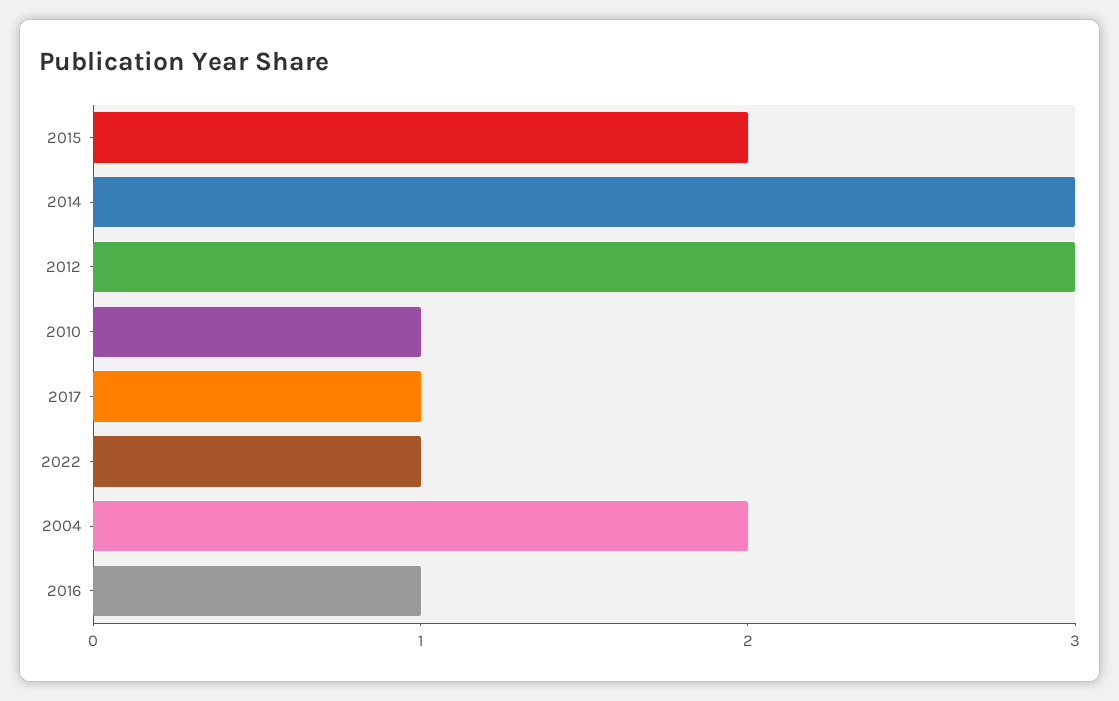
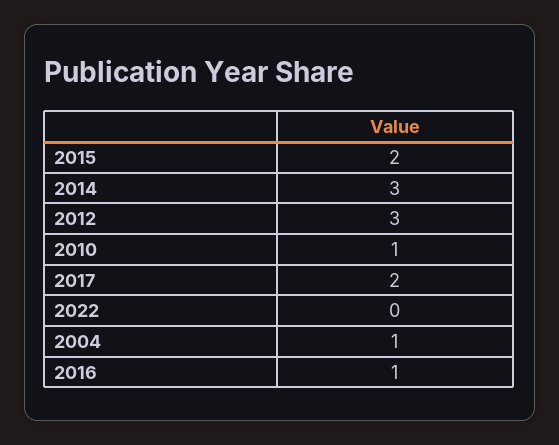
2017: 1 -> 2
2022: 1 -> 0
2004: 2 -> 1

